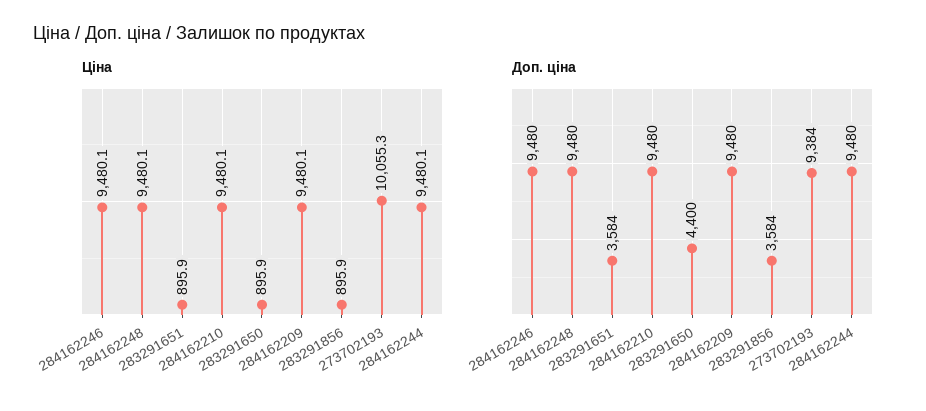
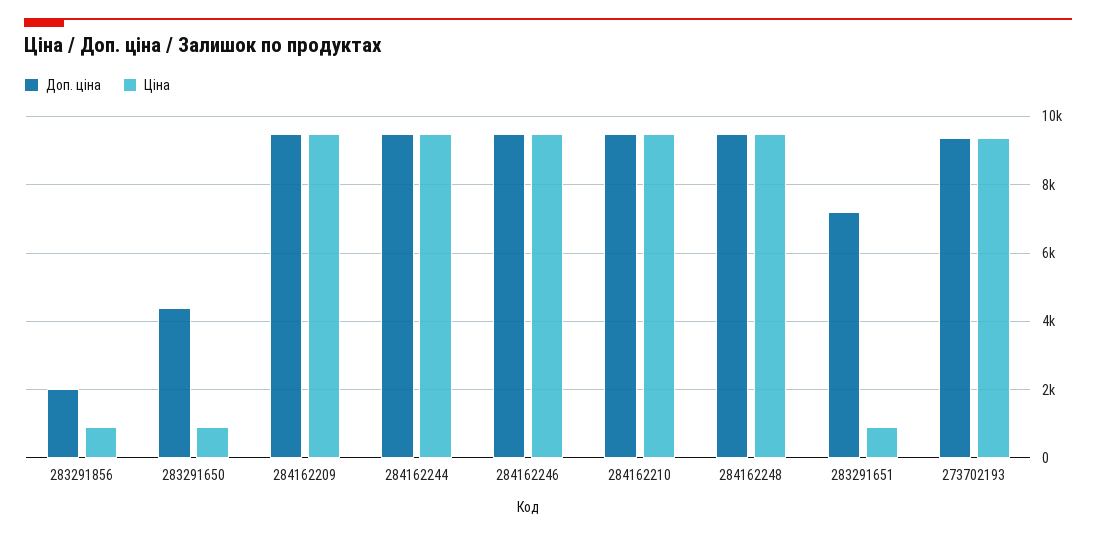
Ціна, 273702193: 10055.3 -> 9400
Доп. ціна, 283291651: 3584 -> 7200
Доп. ціна, 283291856: 3584 -> 2000

